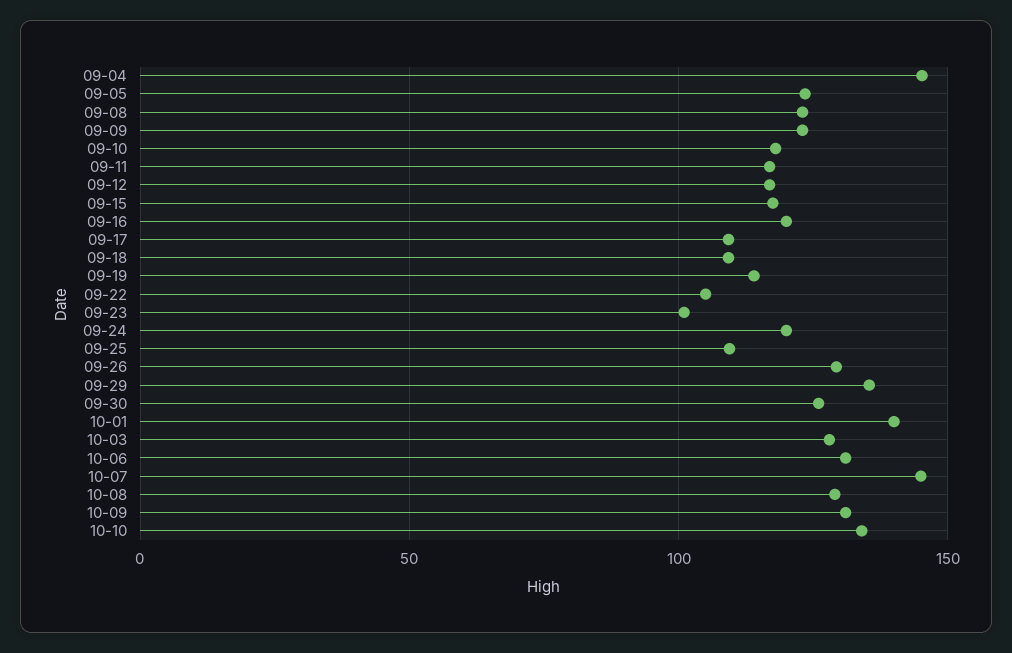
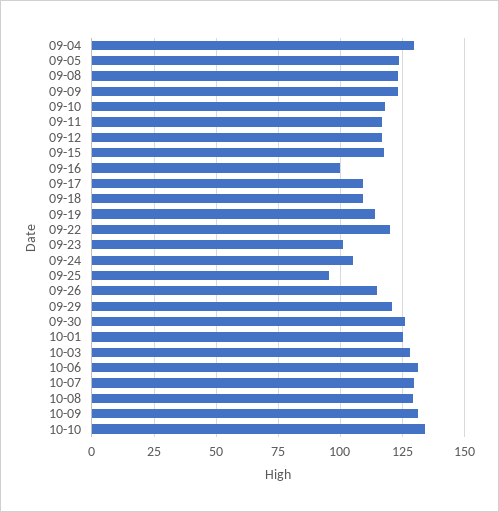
09-04: 145 -> 130
09-16: 120 -> 100
09-22: 105 -> 120
09-24: 120 -> 105
09-25: 110 -> 95
09-26: 130 -> 115
09-29: 135 -> 120
10-01: 140 -> 125
10-07: 145 -> 130

